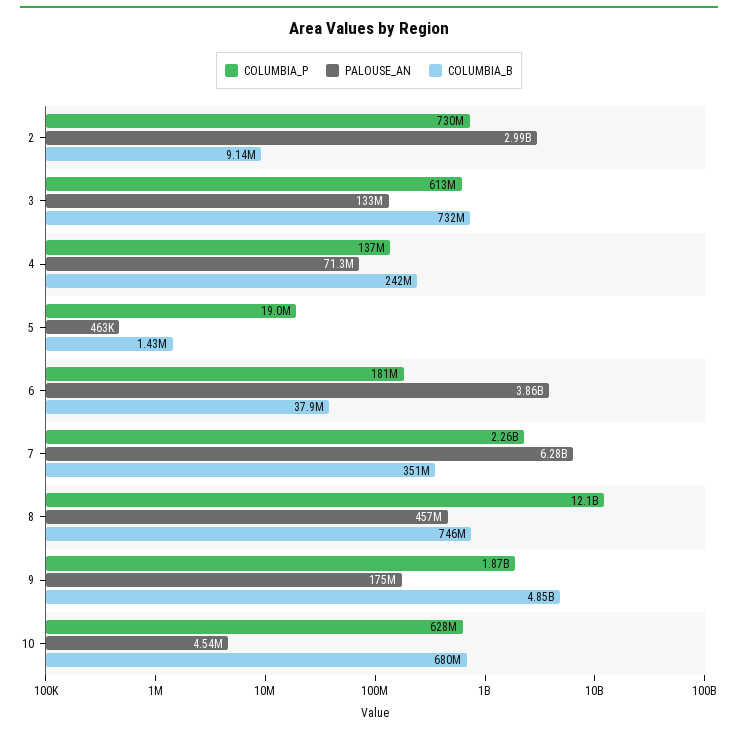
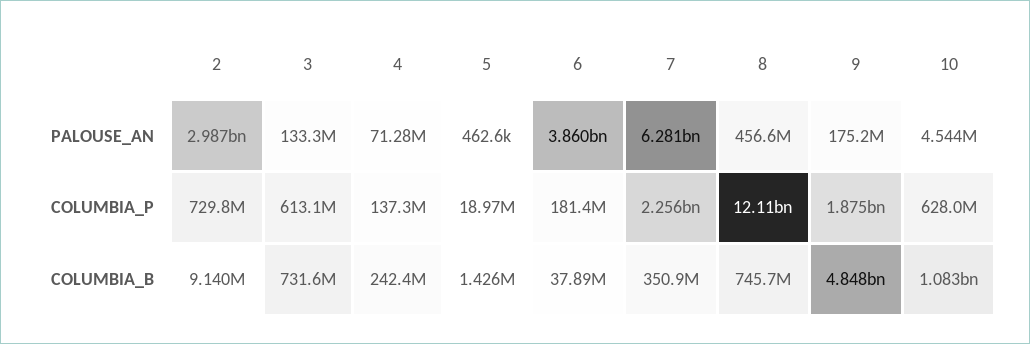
COLUMBIA_B, 10: 680000000 -> 1083000000

